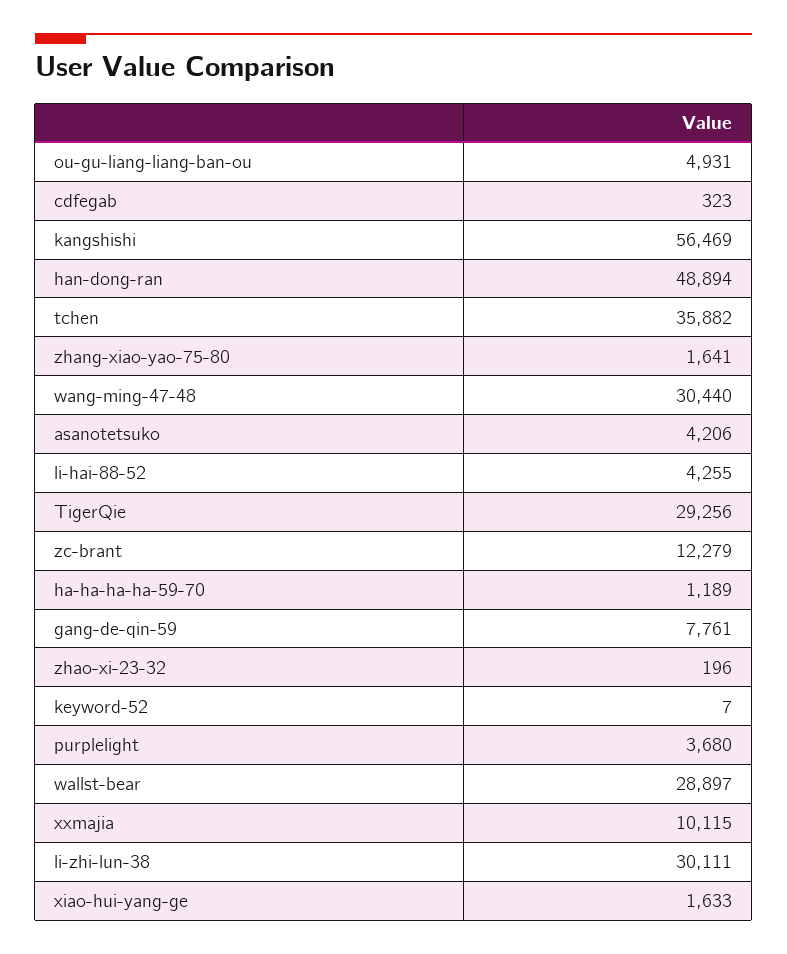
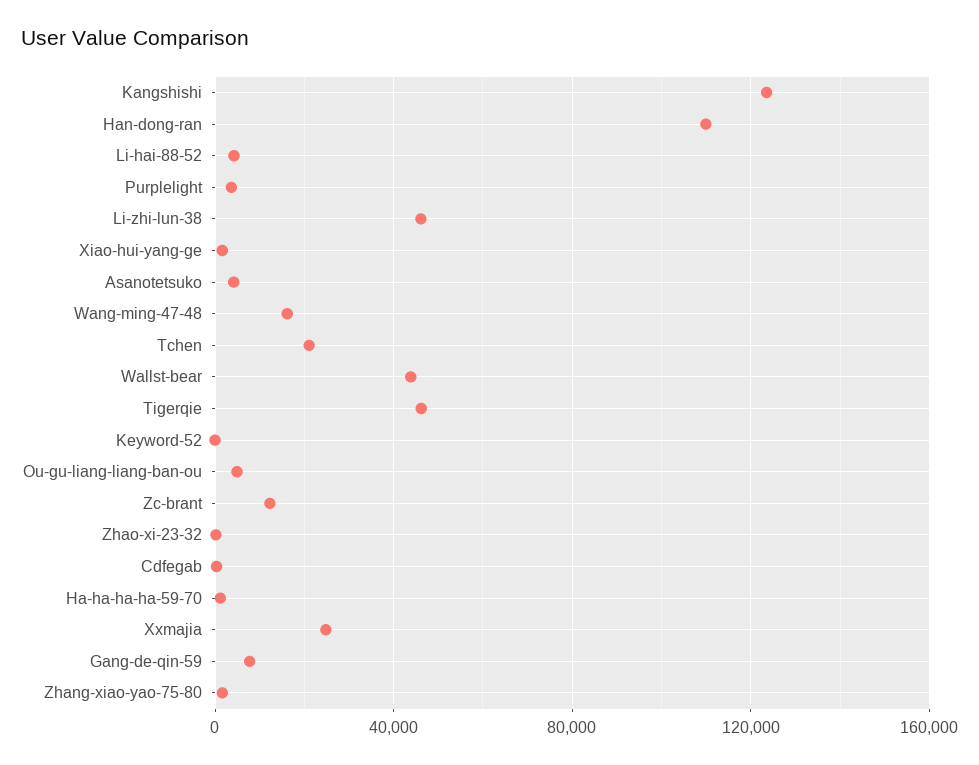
kangshishi: 56469 -> 125000
han-dong-ran: 48894 -> 110000
tchen: 35882 -> 20000
wang-ming-47-48: 30440 -> 15000
TigerQie: 29256 -> 45000
wallst-bear: 28897 -> 45000
xxmajia: 10115 -> 25000
li-zhi-lun-38: 30111 -> 45000

